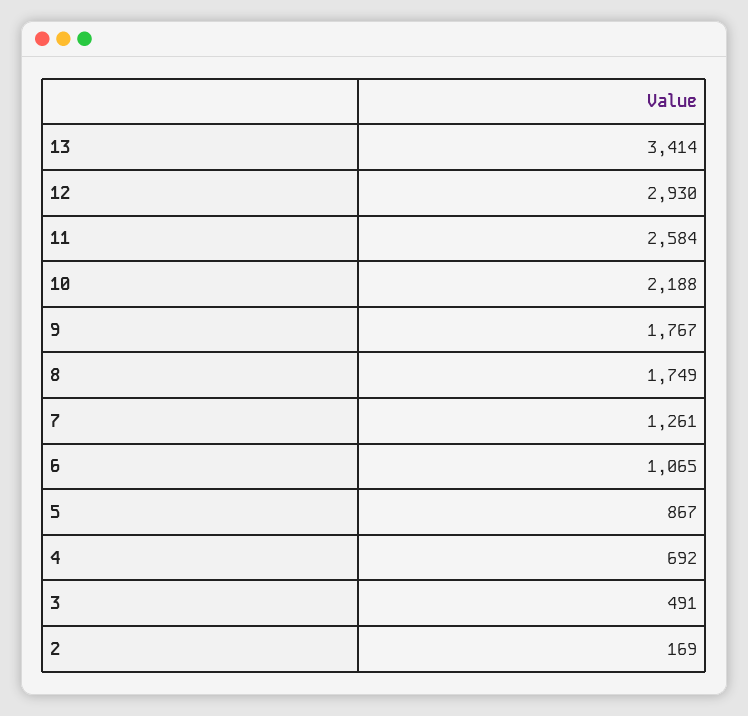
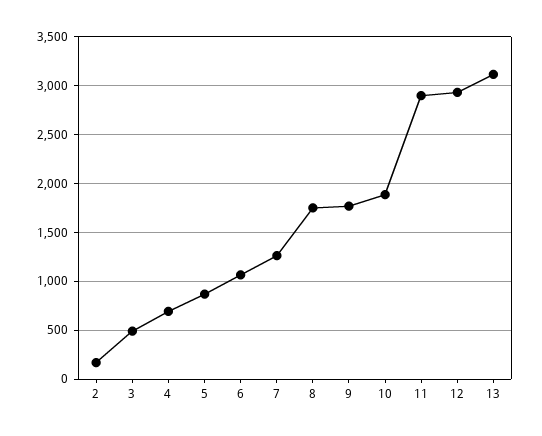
13: 3414 -> 3100
11: 2584 -> 2900
10: 2188 -> 1900

